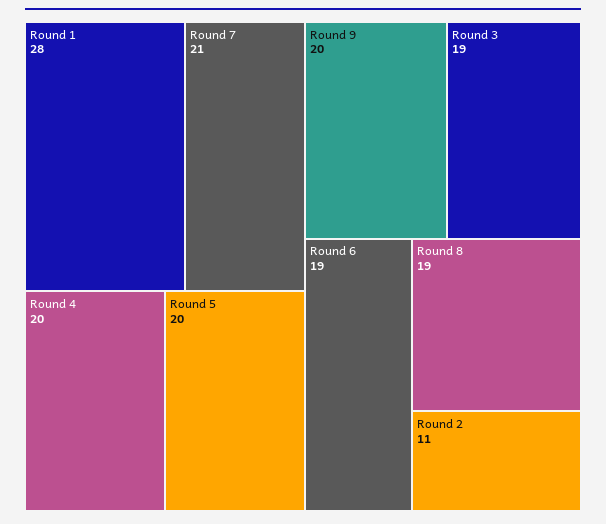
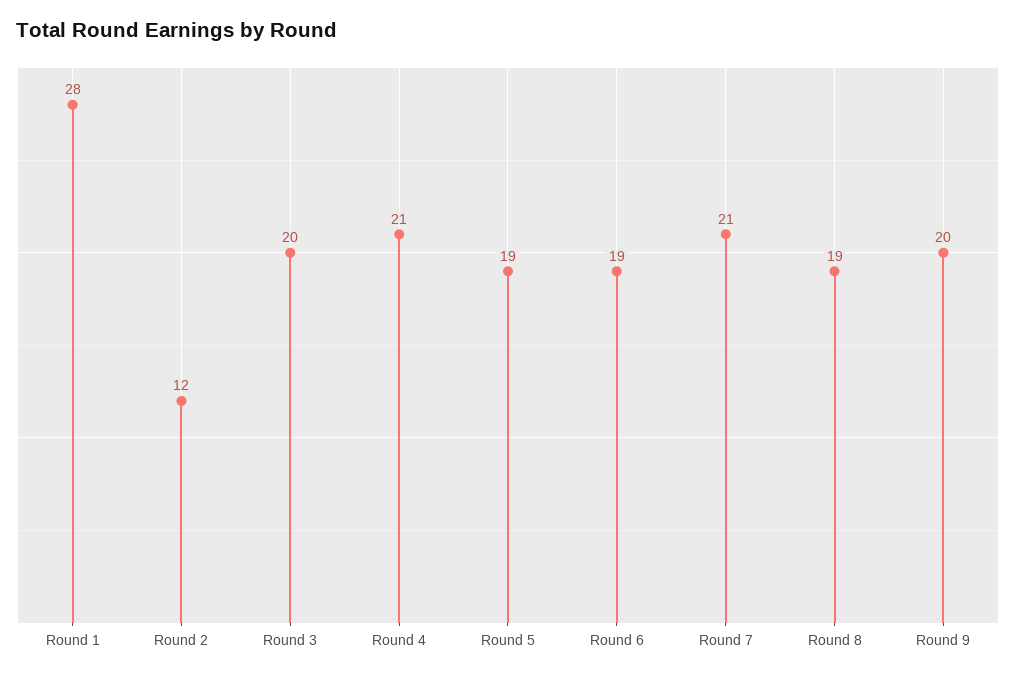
Round 4: 20 -> 21
Round 5: 20 -> 19
Round 3: 19 -> 20
Round 2: 11 -> 12

